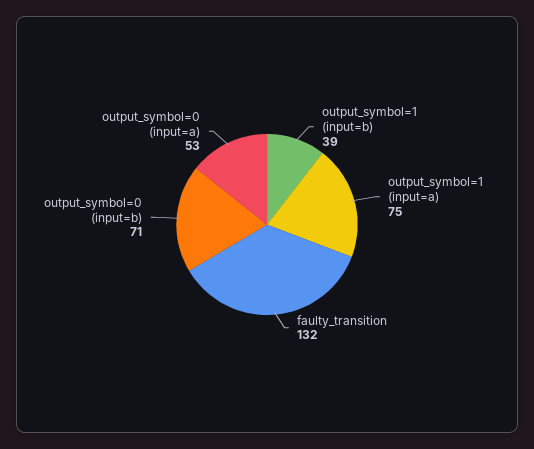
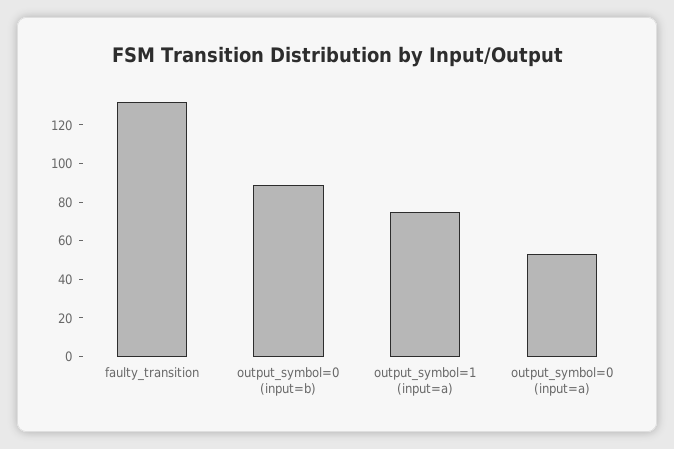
output_symbol=1 (input=b): 39 -> none
output_symbol=0 (input=b): 71 -> 90

